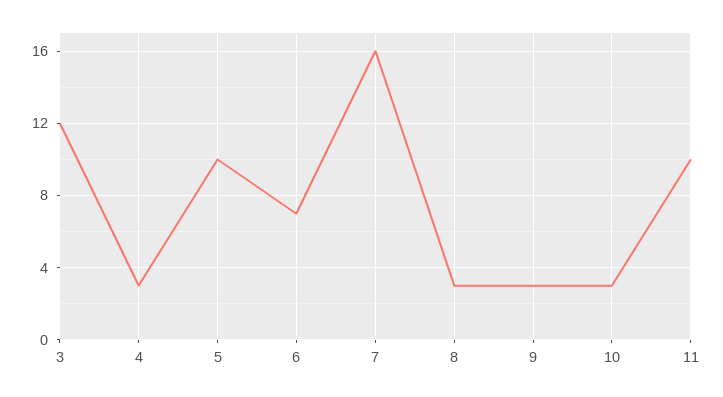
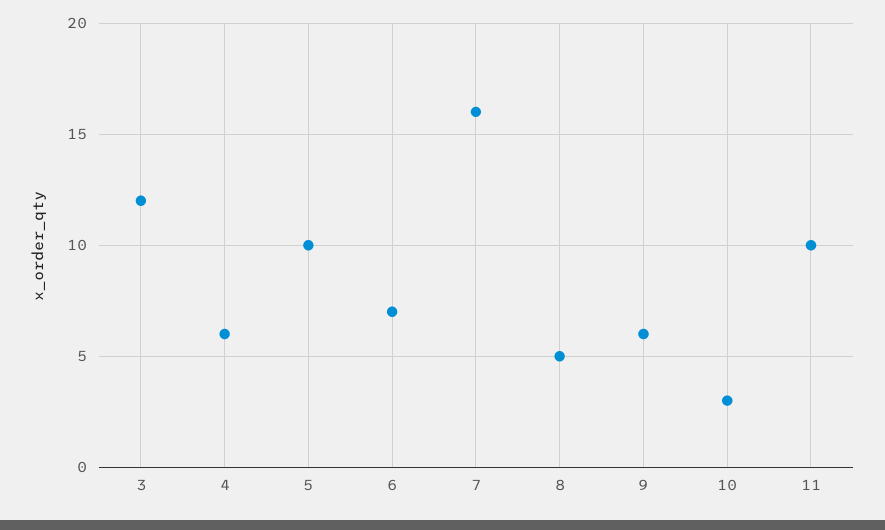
4: 3 -> 6
8: 3 -> 5
9: 3 -> 6

